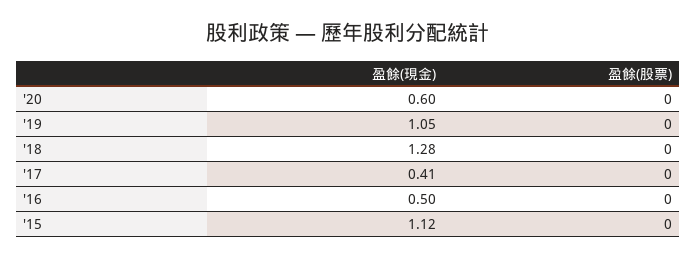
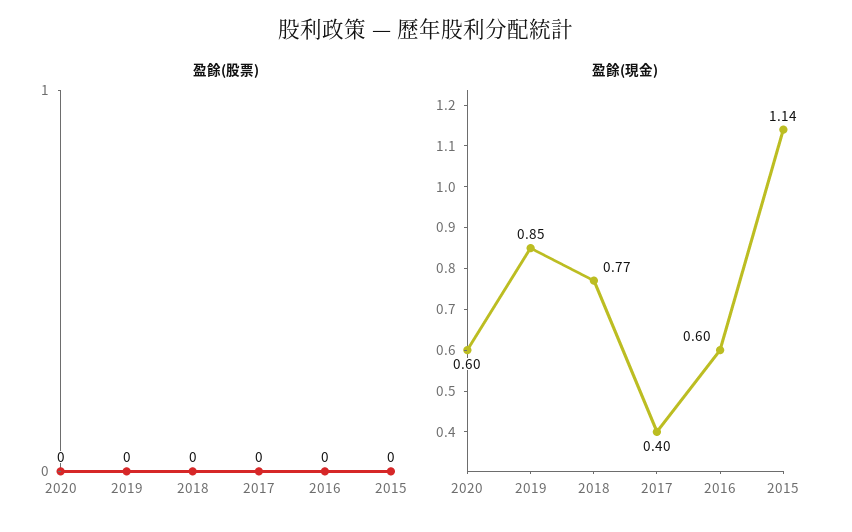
盈餘(現金), '19: 1.05 -> 0.85
盈餘(現金), '18: 1.28 -> 0.77
盈餘(現金), '17: 0.41 -> 0.4
盈餘(現金), '16: 0.5 -> 0.6
盈餘(現金), '15: 1.12 -> 1.14

